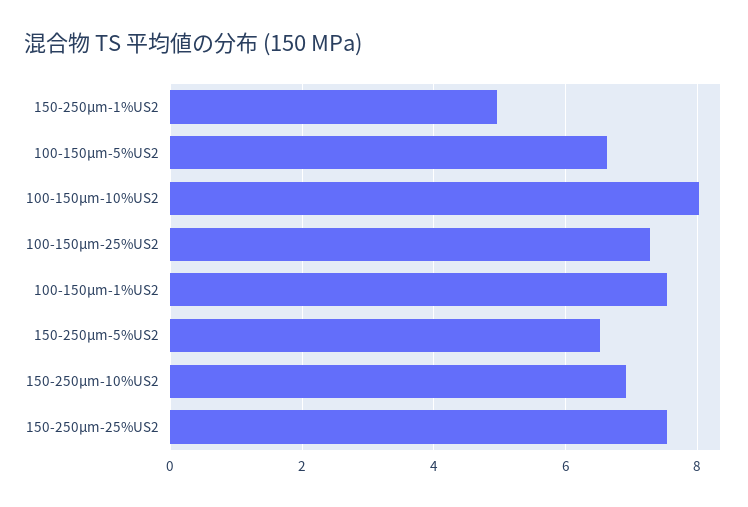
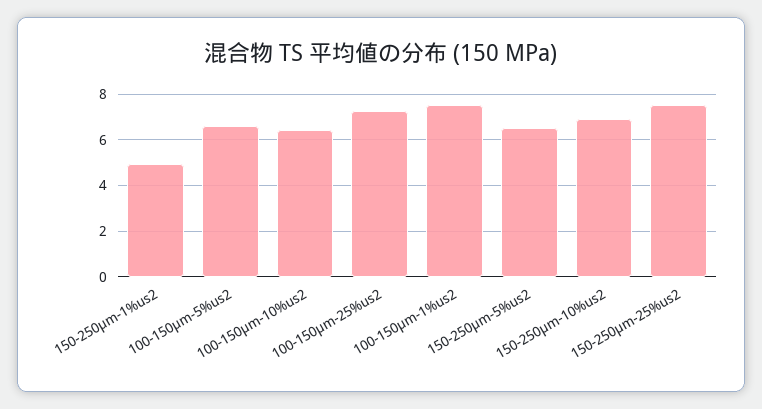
100-150µm-10%US2: 8 -> 6.5

